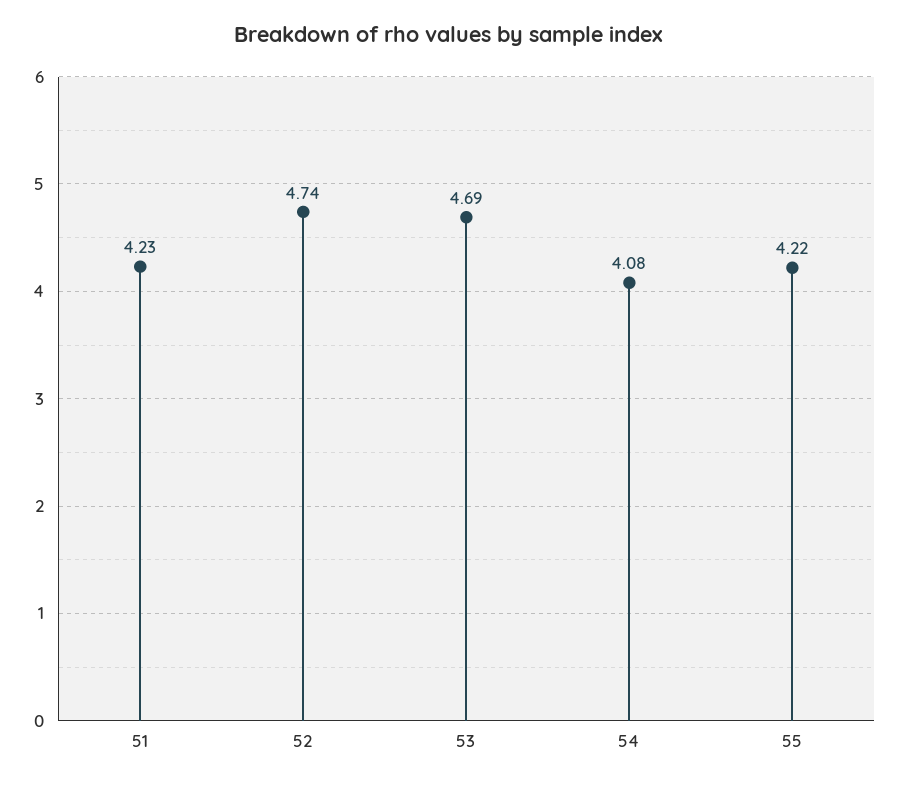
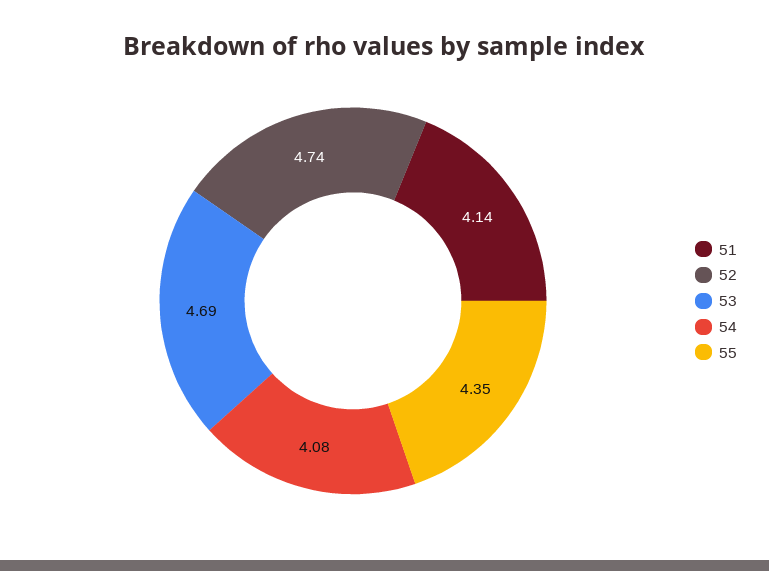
51: 4.23 -> 4.14
55: 4.22 -> 4.35

